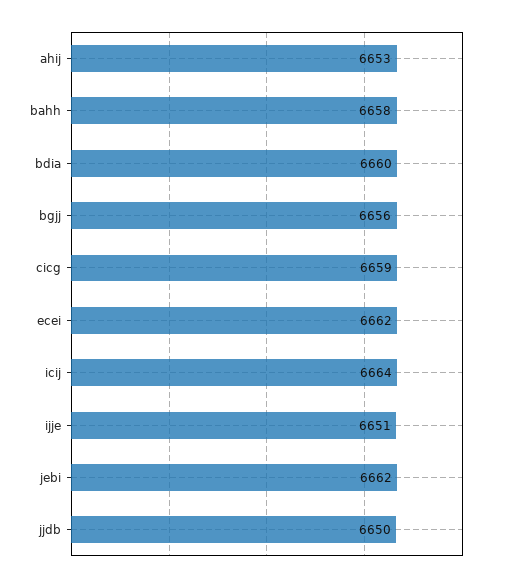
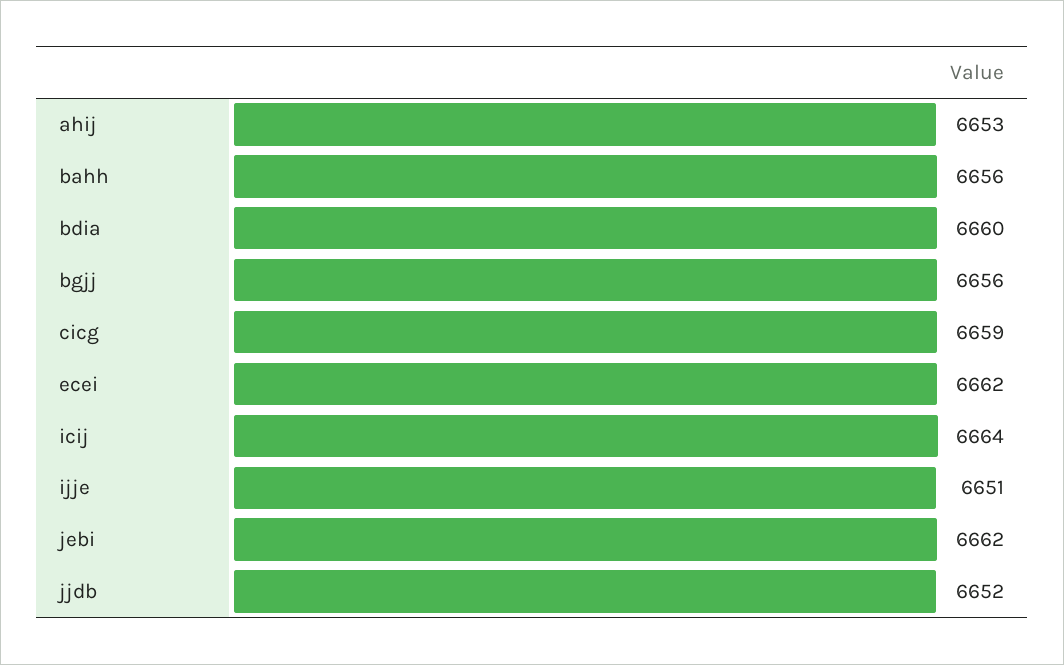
bahh: 6658 -> 6656
jjdb: 6650 -> 6652

